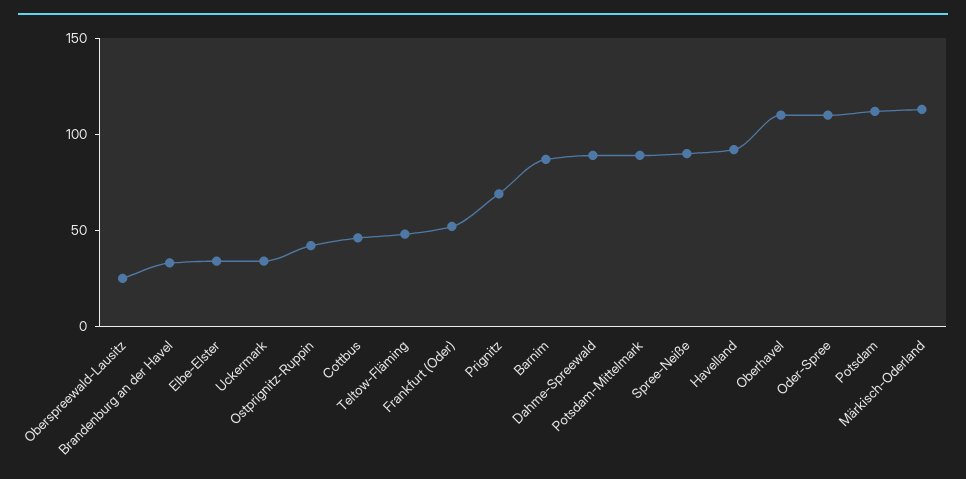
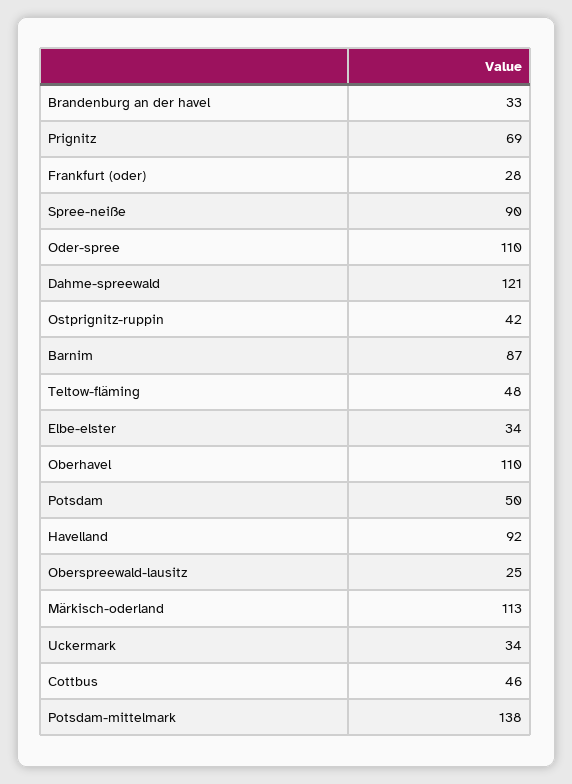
Frankfurt (Oder): 50 -> 28
Dahme-Spreewald: 90 -> 121
Potsdam-Mittelmark: 90 -> 138
Potsdam: 110 -> 50

